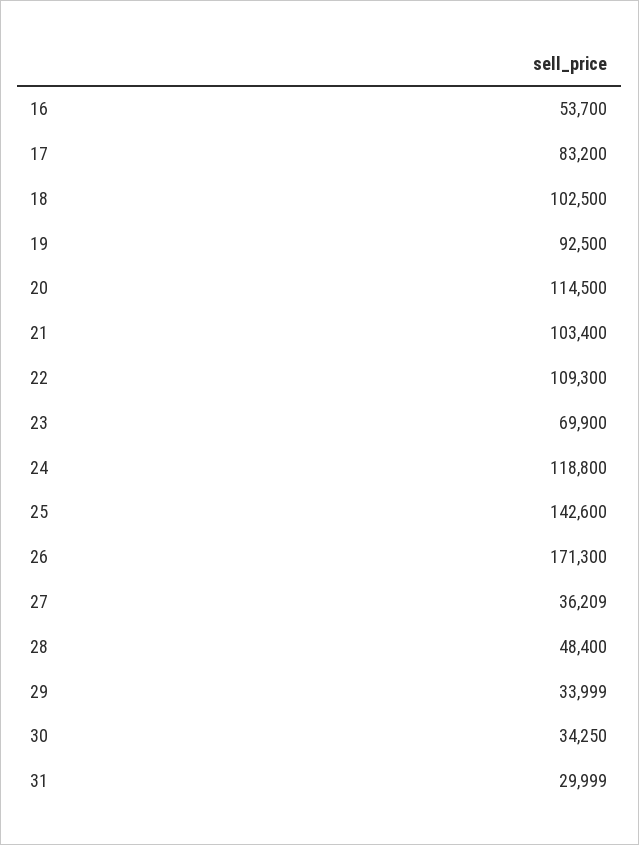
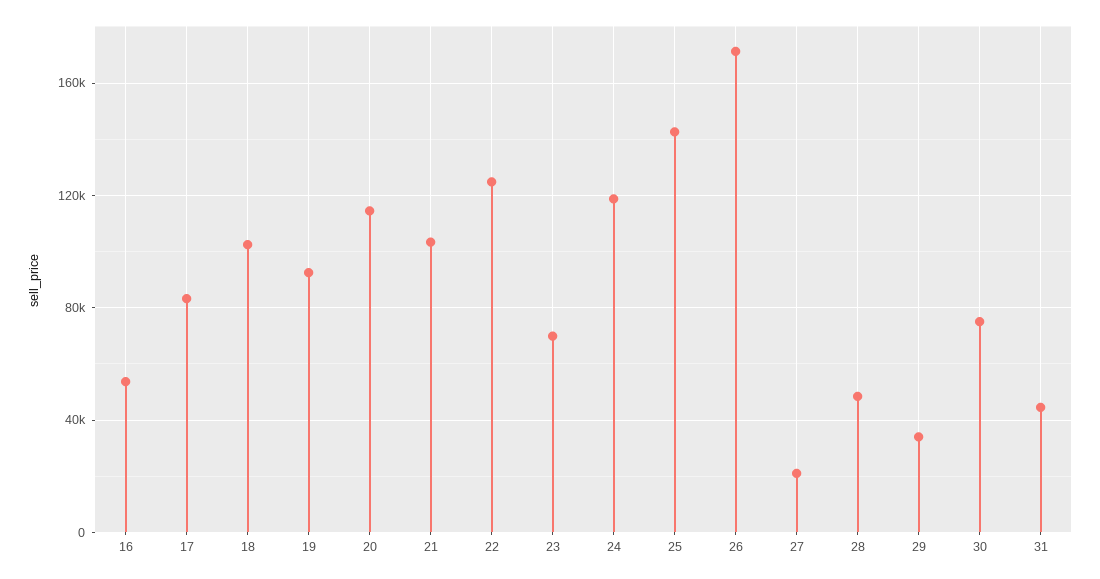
22: 109300 -> 125000
27: 36209 -> 20000
30: 34250 -> 75000
31: 29999 -> 45000

